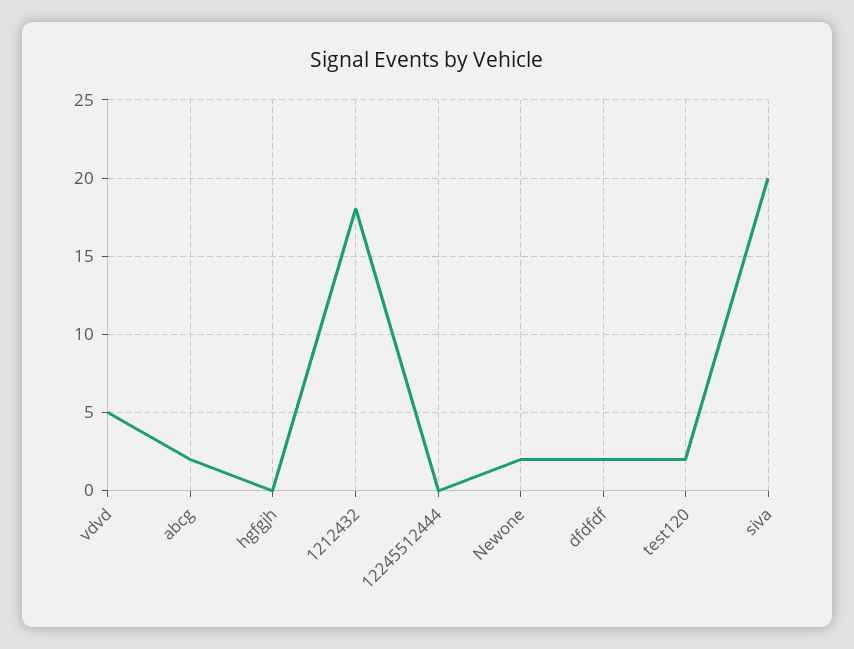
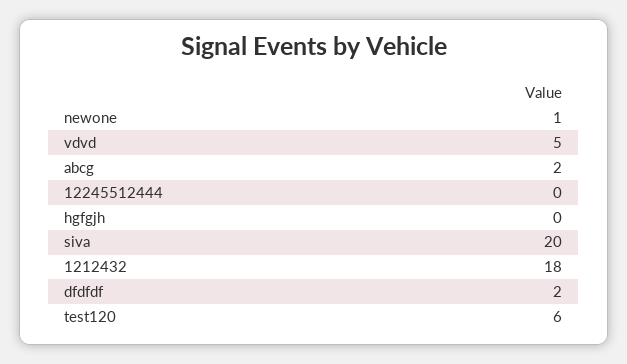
Newone: 2 -> 1
test120: 2 -> 6

